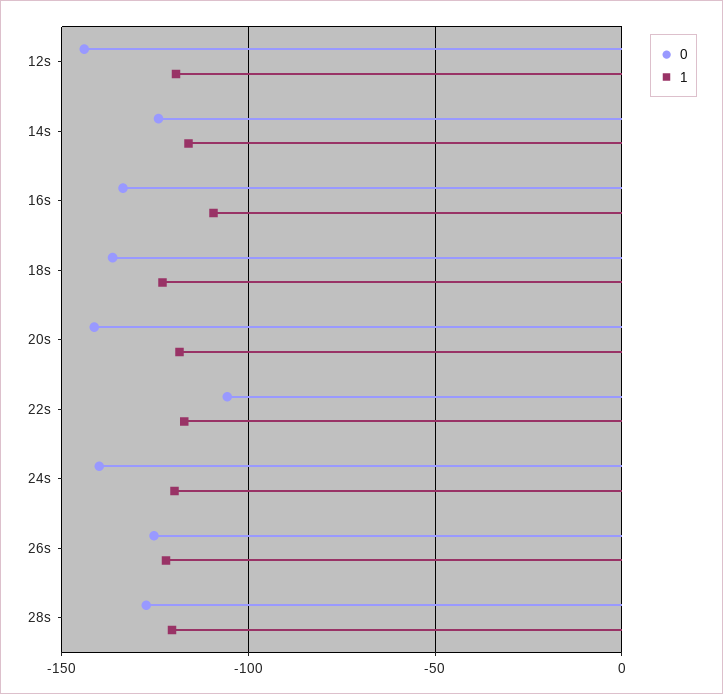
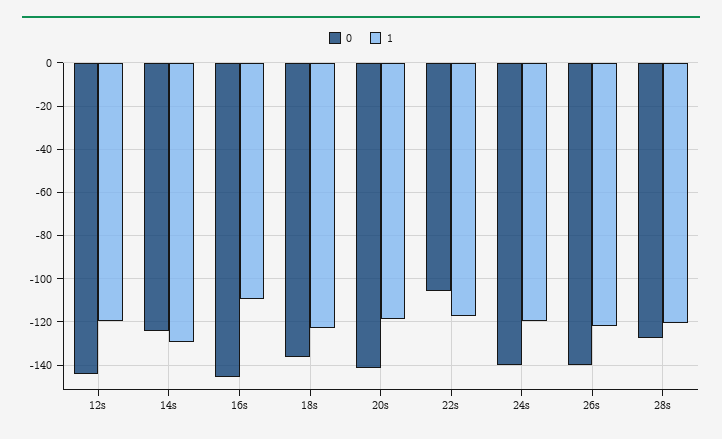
1, 14s: -115 -> -130
0, 16s: -135 -> -145
0, 26s: -125 -> -140

